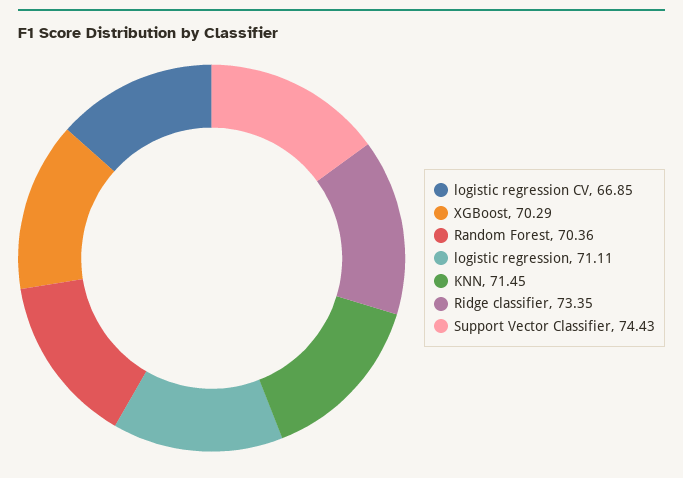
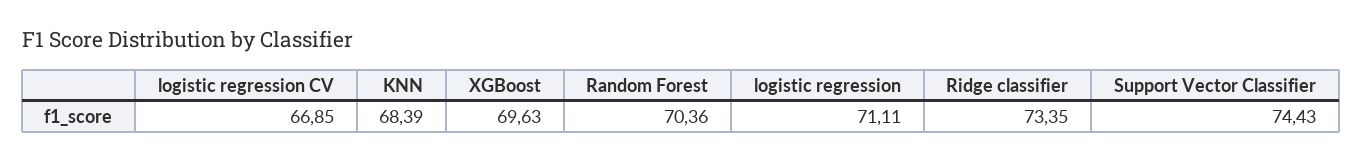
XGBoost: 70.29 -> 69.63
KNN: 71.45 -> 68.39

